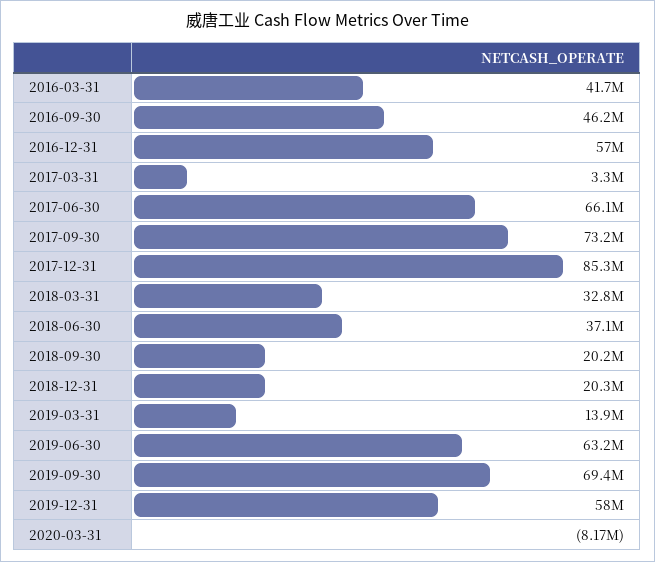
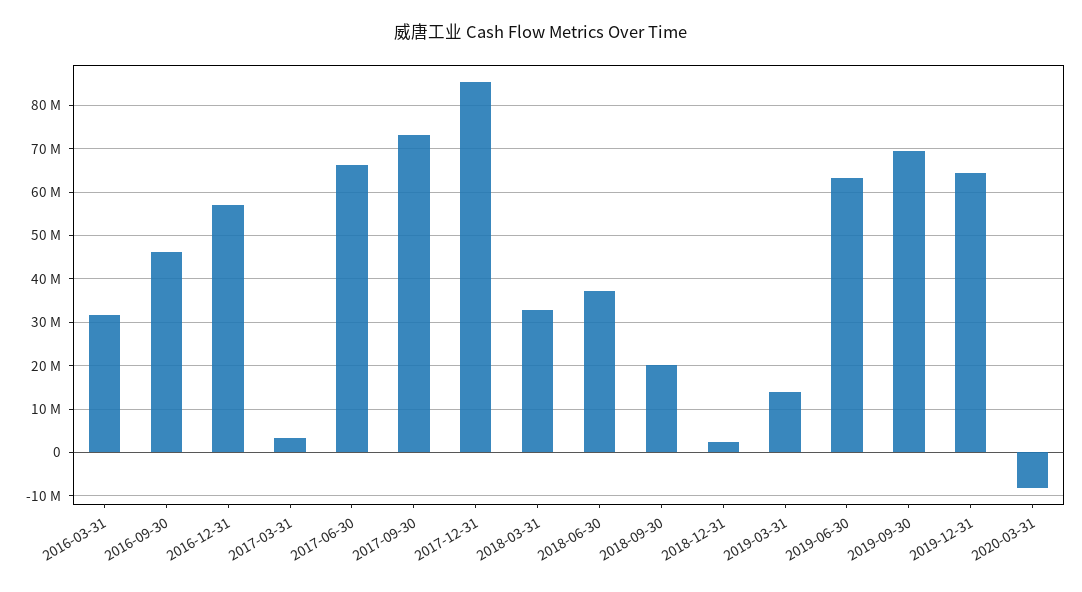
2016-03-31: 41700000 -> 32000000
2018-12-31: 20300000 -> 2000000
2019-12-31: 58000000 -> 64000000

